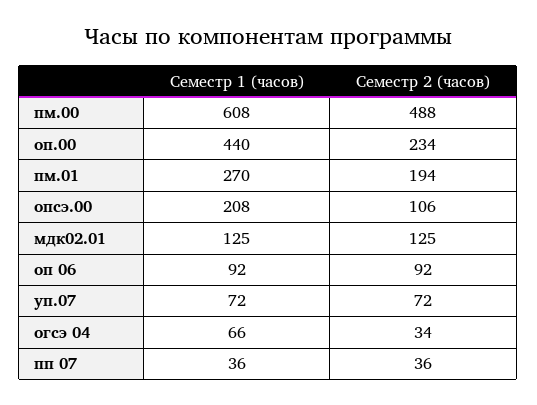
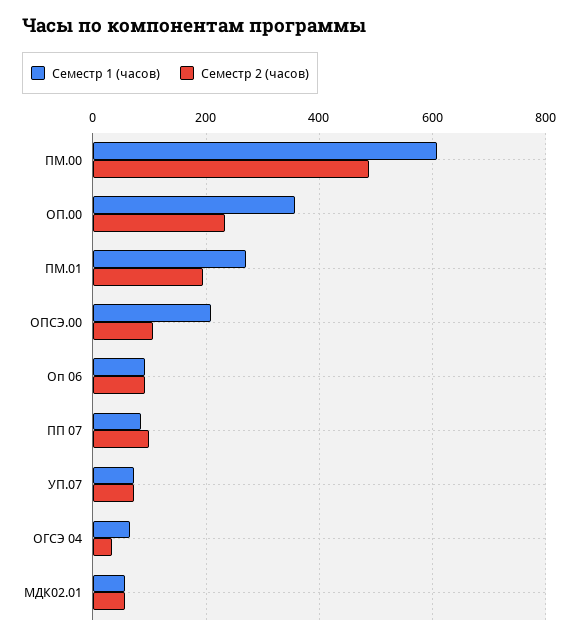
Семестр 1 (часов), оп.00: 440 -> 360
Семестр 1 (часов), мдк02.01: 125 -> 60
Семестр 2 (часов), мдк02.01: 125 -> 60
Семестр 1 (часов), пп 07: 36 -> 80
Семестр 2 (часов), пп 07: 36 -> 100

